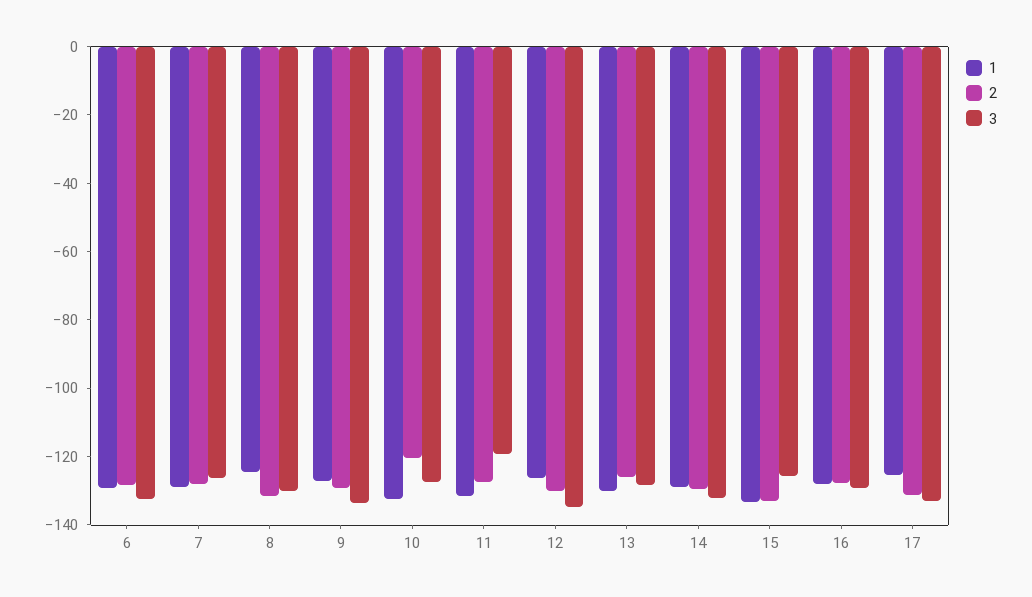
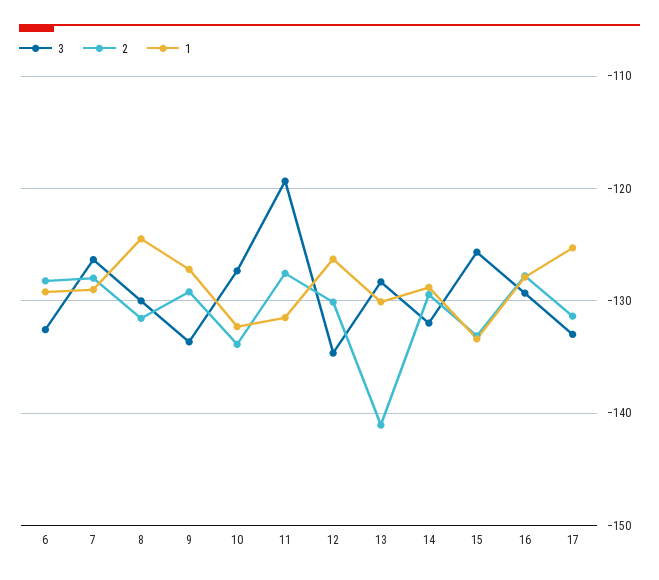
2, 10: -120 -> -134
2, 13: -125 -> -141

